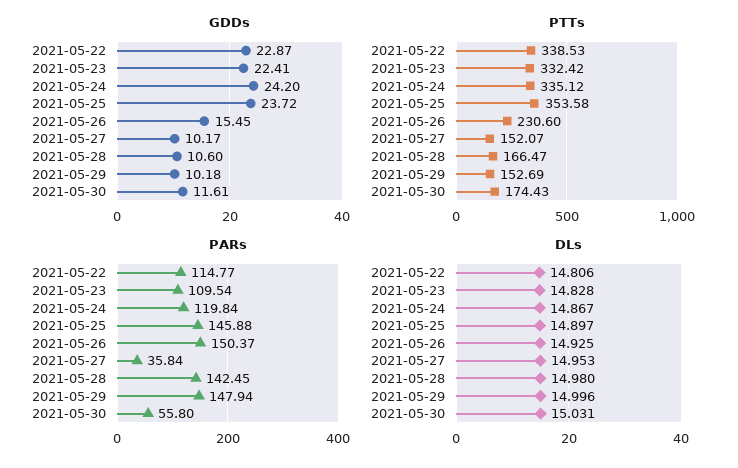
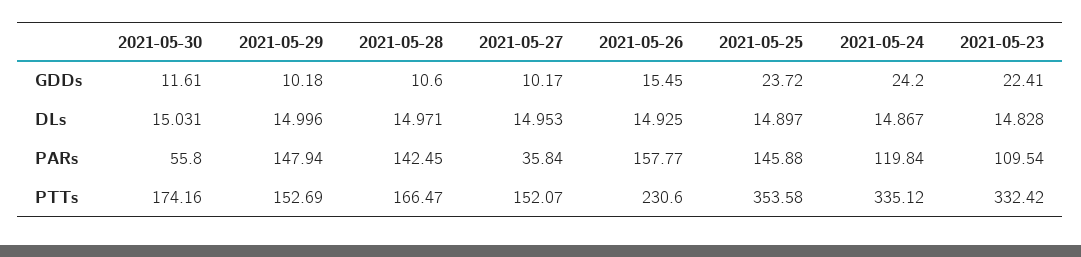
GDDs, 2021-05-22: 22.87 -> none
PTTs, 2021-05-22: 338.53 -> none
PTTs, 2021-05-30: 174.43 -> 174.16
PARs, 2021-05-22: 114.77 -> none
PARs, 2021-05-26: 150.37 -> 157.77
DLs, 2021-05-22: 14.806 -> none
DLs, 2021-05-28: 14.98 -> 14.971

